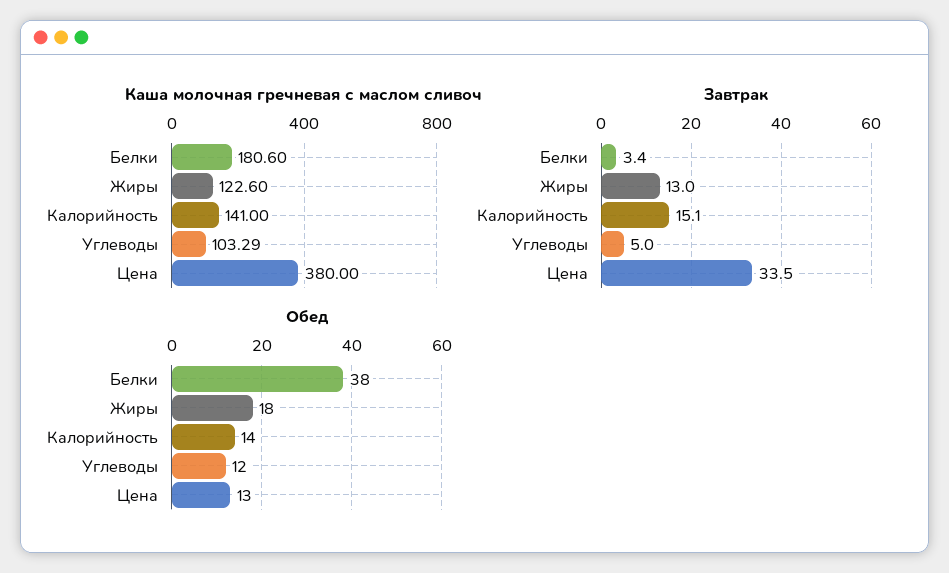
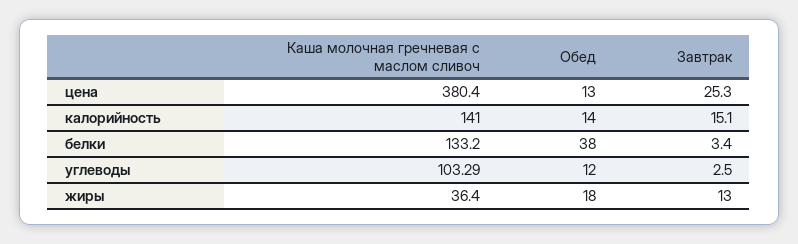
Каша молочная гречневая с маслом сливоч, Белки: 180.6 -> 133.2
Каша молочная гречневая с маслом сливоч, Жиры: 122.6 -> 36.4
Каша молочная гречневая с маслом сливоч, Цена: 380 -> 380.4
Завтрак, Углеводы: 5 -> 2.5
Завтрак, Цена: 33.5 -> 25.3

